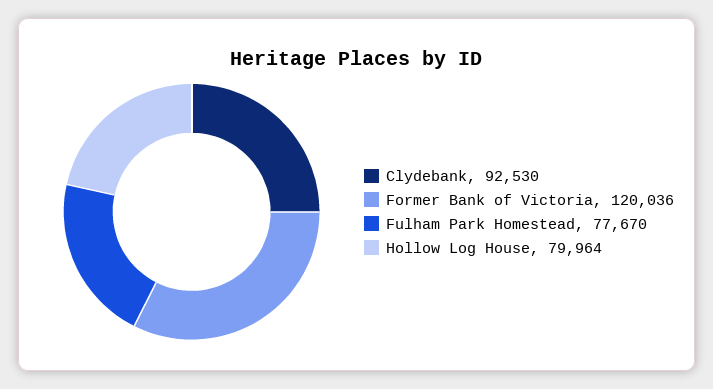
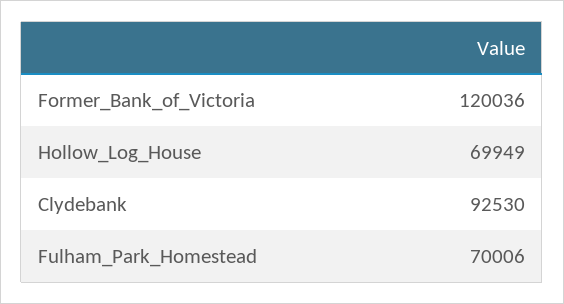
Fulham Park Homestead: 77670 -> 70006
Hollow Log House: 79964 -> 69949

